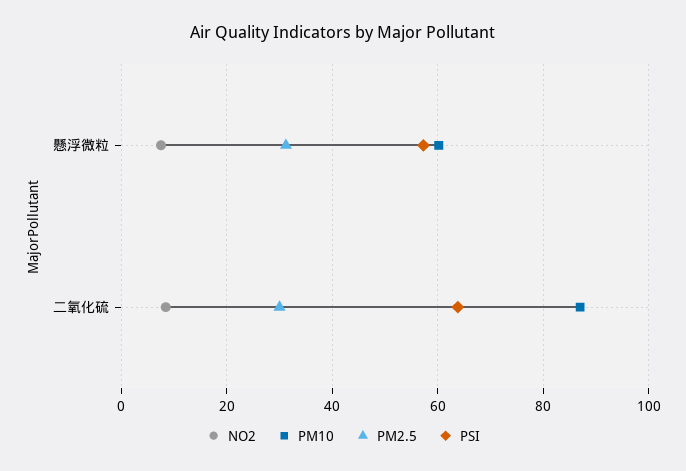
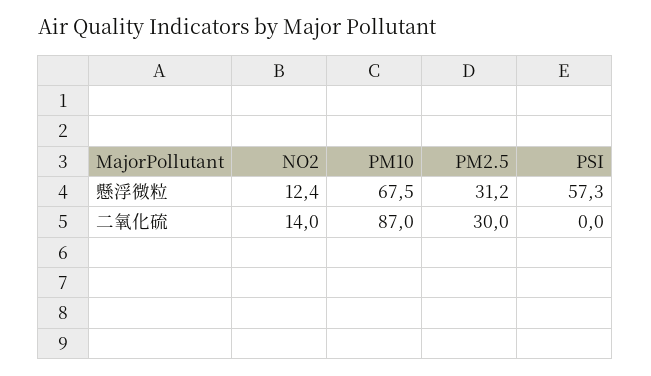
NO2, 懸浮微粒: 8 -> 12.4
PM10, 懸浮微粒: 60 -> 67.5
NO2, 二氧化硫: 8 -> 14
PSI, 二氧化硫: 64 -> 0

